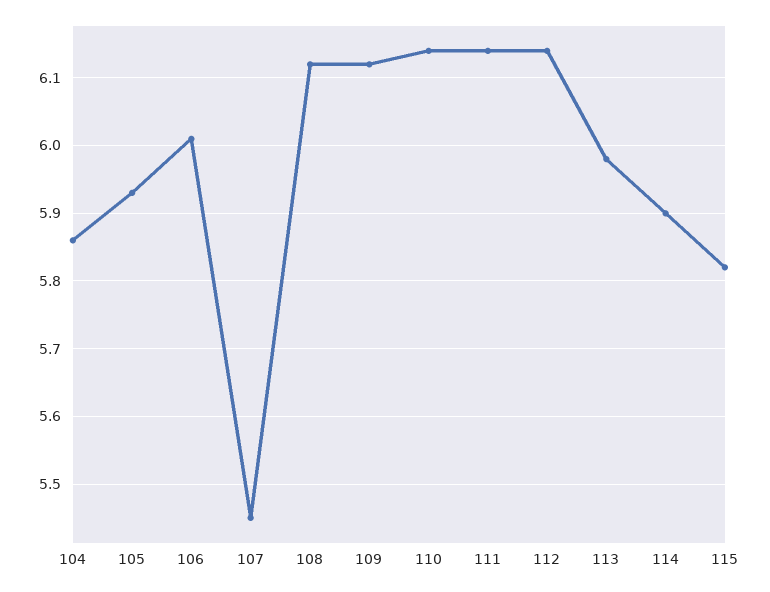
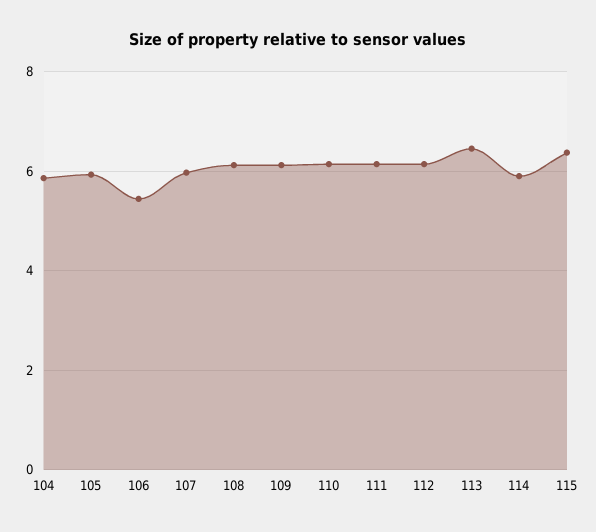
106: 6.01 -> 5.4
107: 5.45 -> 6
113: 5.98 -> 6.4
115: 5.82 -> 6.4

